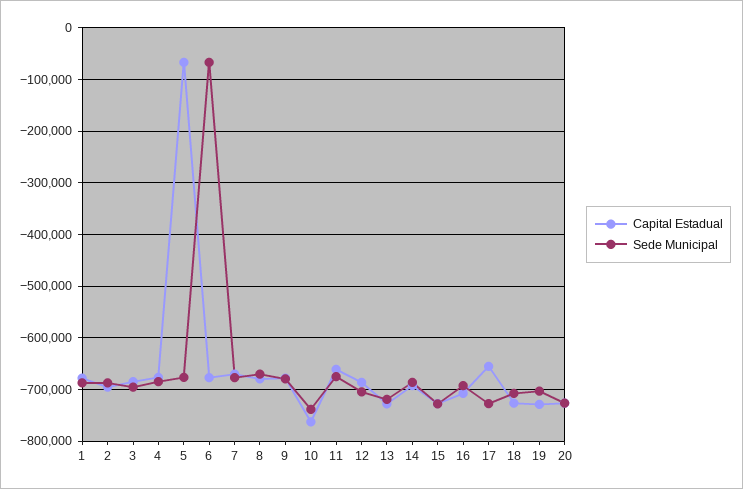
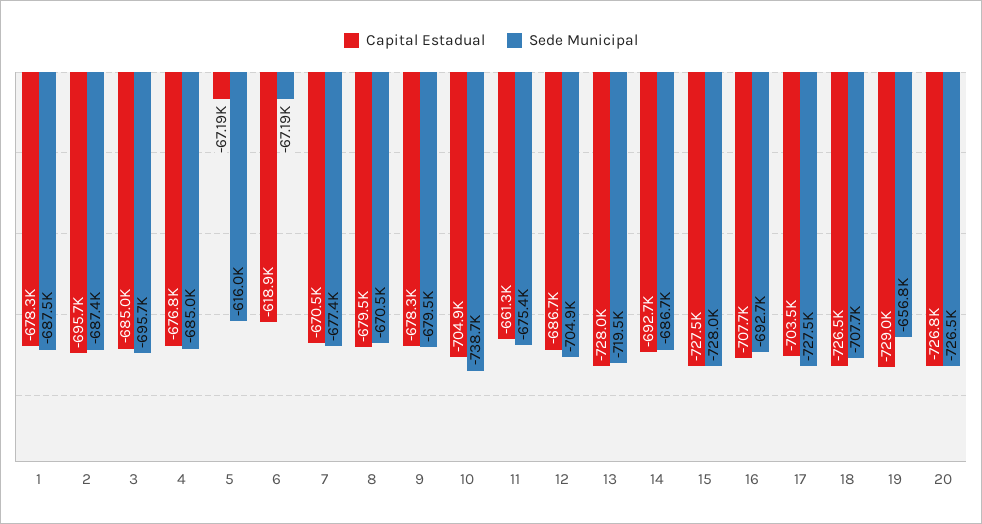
Sede Municipal, 5: -680000 -> -616000
Capital Estadual, 6: -680000 -> -618900
Capital Estadual, 10: -760000 -> -704900
Capital Estadual, 17: -660000 -> -703500
Sede Municipal, 19: -700000 -> -656800

